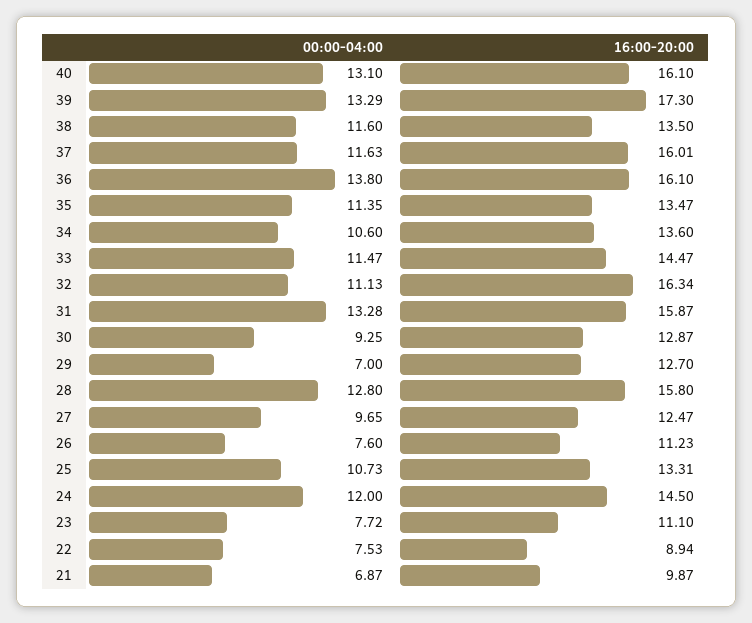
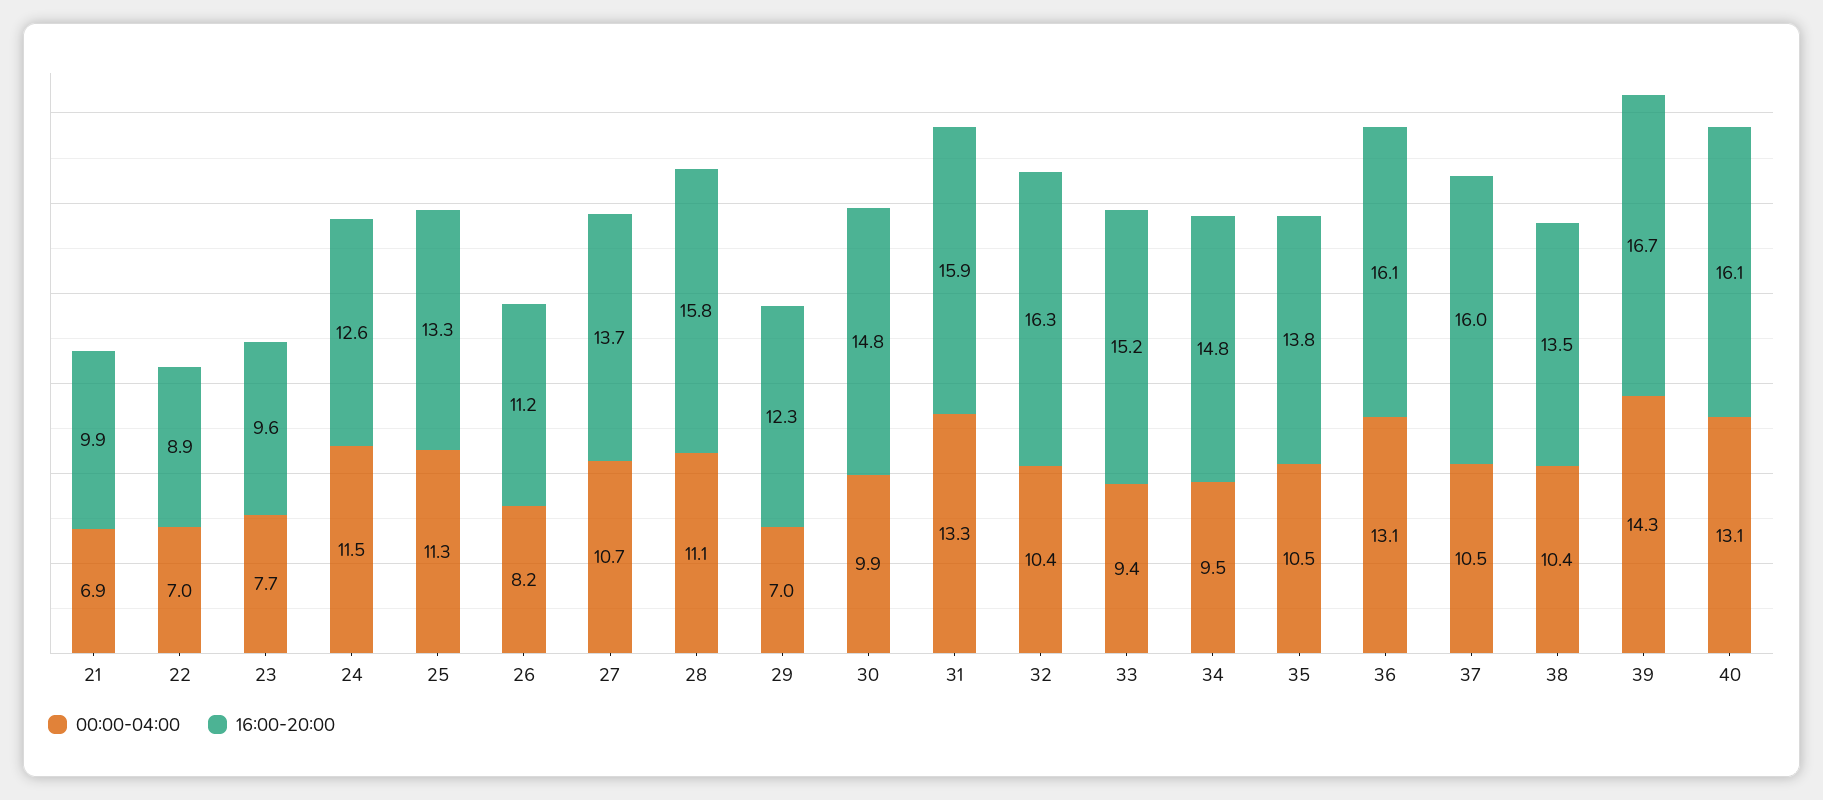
00:00-04:00, 39: 13.29 -> 14.3
16:00-20:00, 39: 17.3 -> 16.7
00:00-04:00, 38: 11.6 -> 10.4
00:00-04:00, 37: 11.63 -> 10.5
00:00-04:00, 36: 13.8 -> 13.1
00:00-04:00, 35: 11.35 -> 10.5
16:00-20:00, 35: 13.47 -> 13.8
00:00-04:00, 34: 10.6 -> 9.5
16:00-20:00, 34: 13.6 -> 14.8
00:00-04:00, 33: 11.47 -> 9.4
16:00-20:00, 33: 14.47 -> 15.2
00:00-04:00, 32: 11.13 -> 10.4
00:00-04:00, 30: 9.25 -> 9.9
16:00-20:00, 30: 12.87 -> 14.8
16:00-20:00, 29: 12.7 -> 12.3
00:00-04:00, 28: 12.8 -> 11.1
00:00-04:00, 27: 9.65 -> 10.7
16:00-20:00, 27: 12.47 -> 13.7
00:00-04:00, 26: 7.6 -> 8.2
00:00-04:00, 25: 10.73 -> 11.3
00:00-04:00, 24: 12 -> 11.5
16:00-20:00, 24: 14.5 -> 12.6
16:00-20:00, 23: 11.1 -> 9.6
00:00-04:00, 22: 7.53 -> 7

